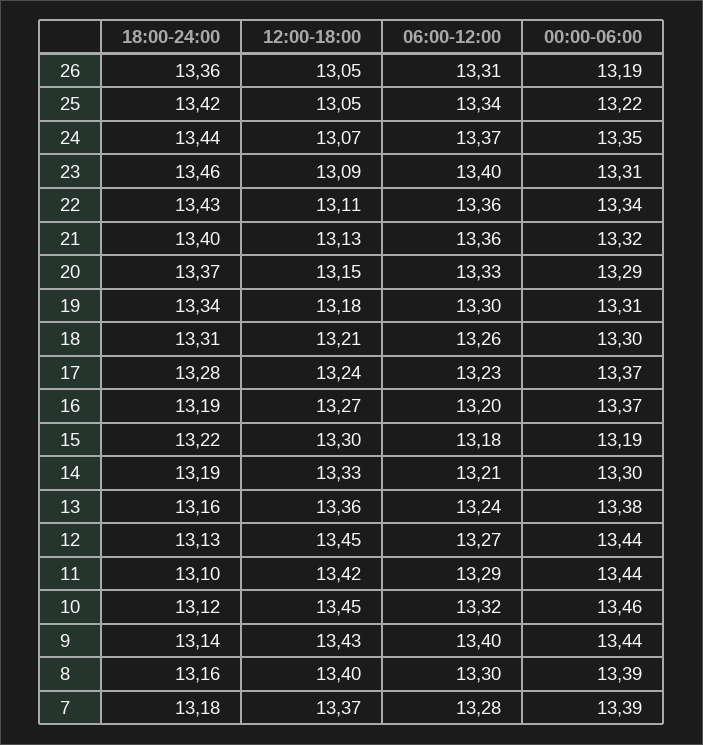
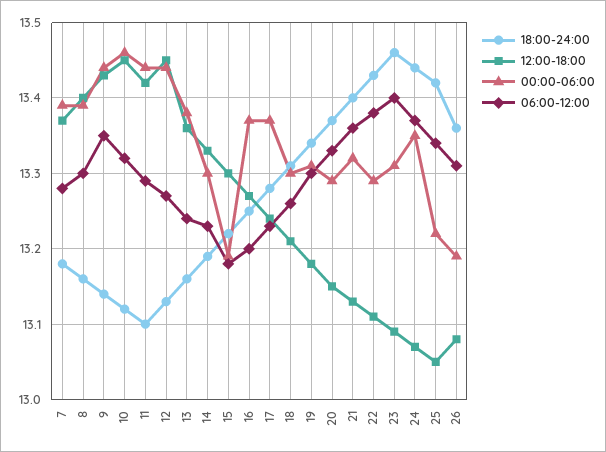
12:00-18:00, 26: 13.05 -> 13.08
06:00-12:00, 22: 13.36 -> 13.38
00:00-06:00, 22: 13.34 -> 13.29
18:00-24:00, 16: 13.19 -> 13.25
06:00-12:00, 14: 13.21 -> 13.23
06:00-12:00, 9: 13.4 -> 13.35

